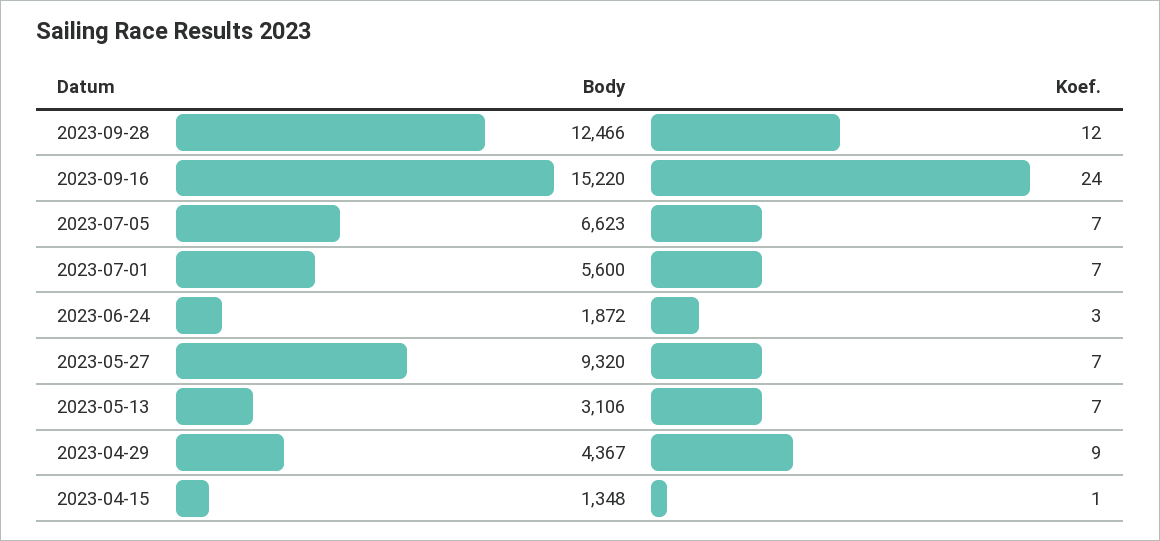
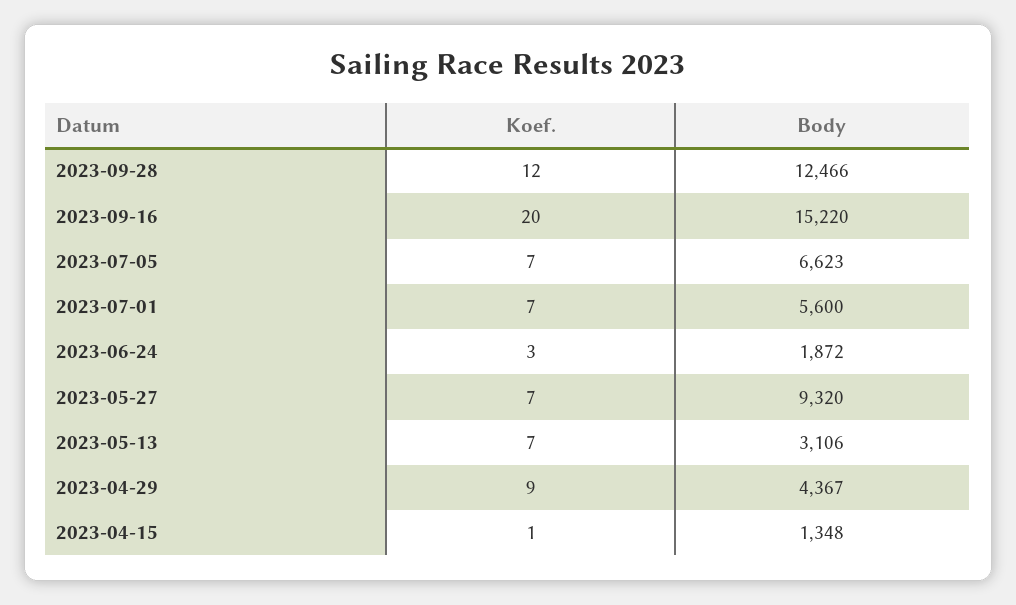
Koef., 2023-09-16: 24 -> 20

